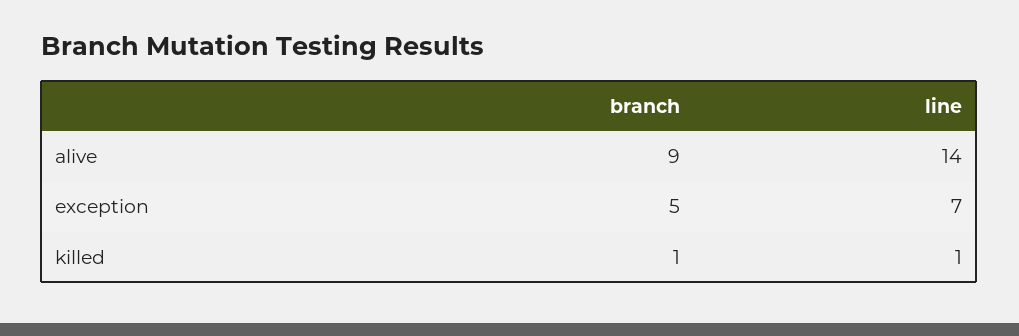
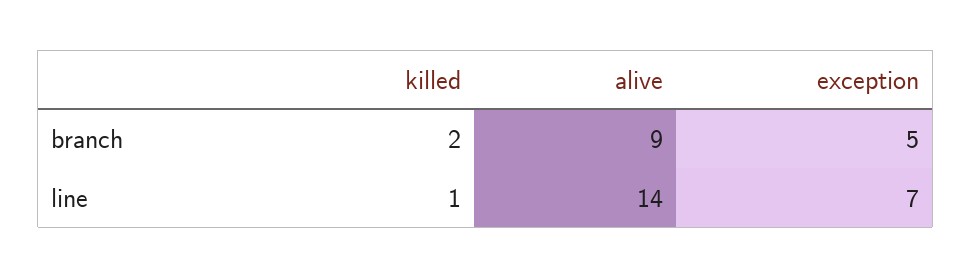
branch, killed: 1 -> 2

